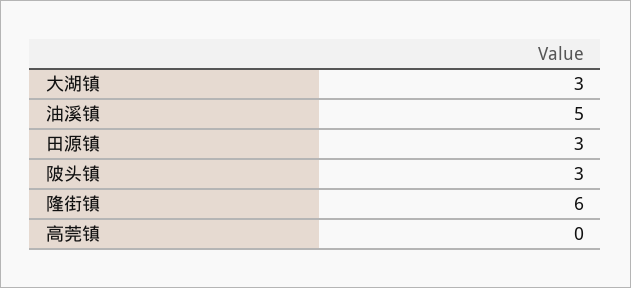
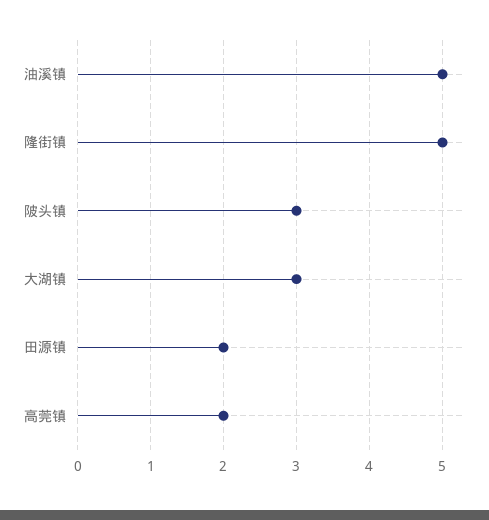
田源镇: 3 -> 2
隆街镇: 6 -> 5
高莞镇: 0 -> 2

